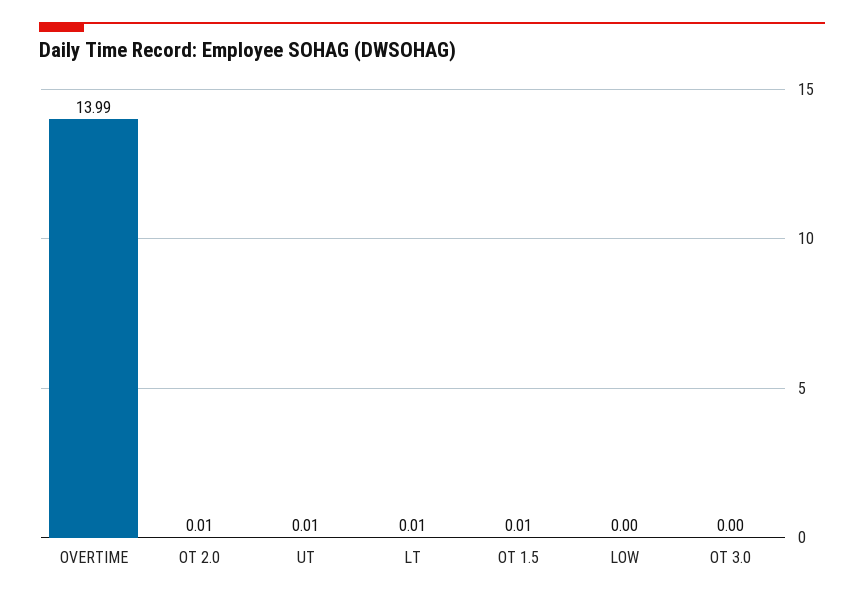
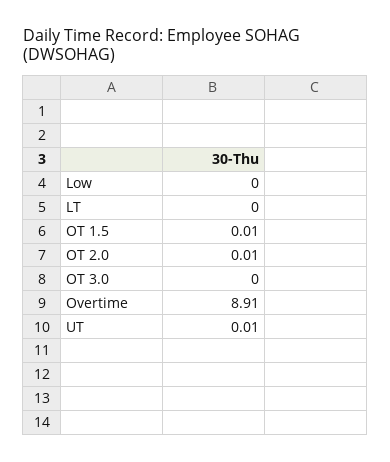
OVERTIME: 13.99 -> 8.91
LT: 0.01 -> 0

